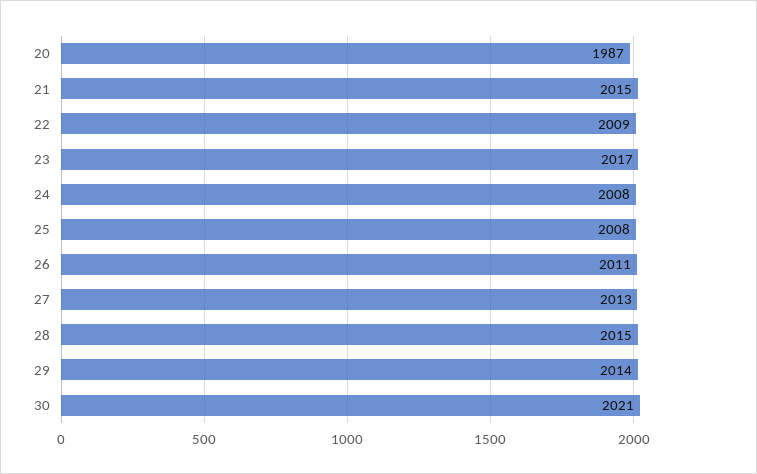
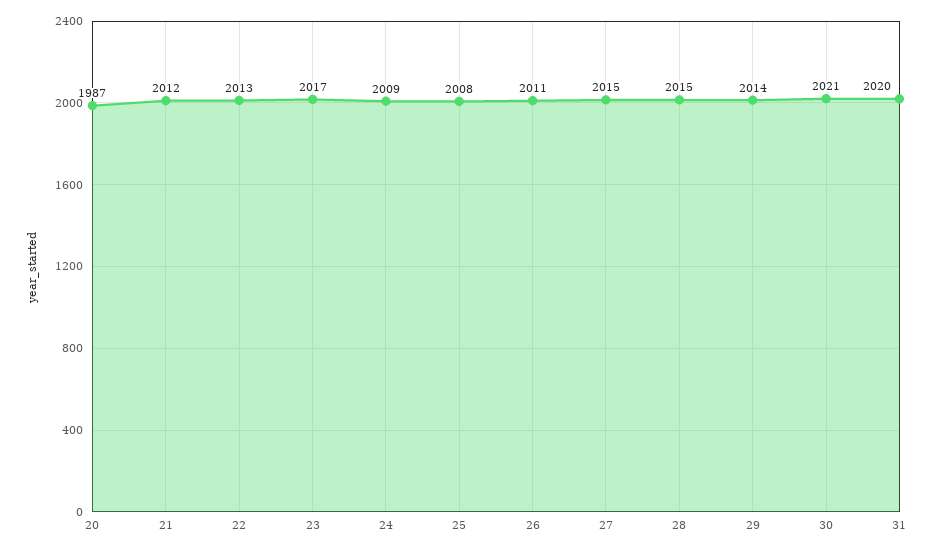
21: 2015 -> 2012
22: 2009 -> 2013
24: 2008 -> 2009
27: 2013 -> 2015
31: none -> 2020

